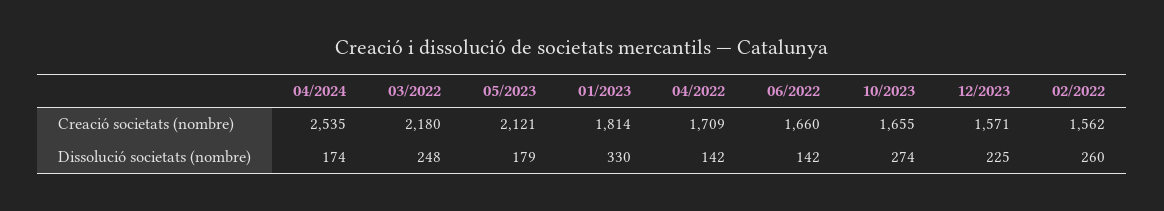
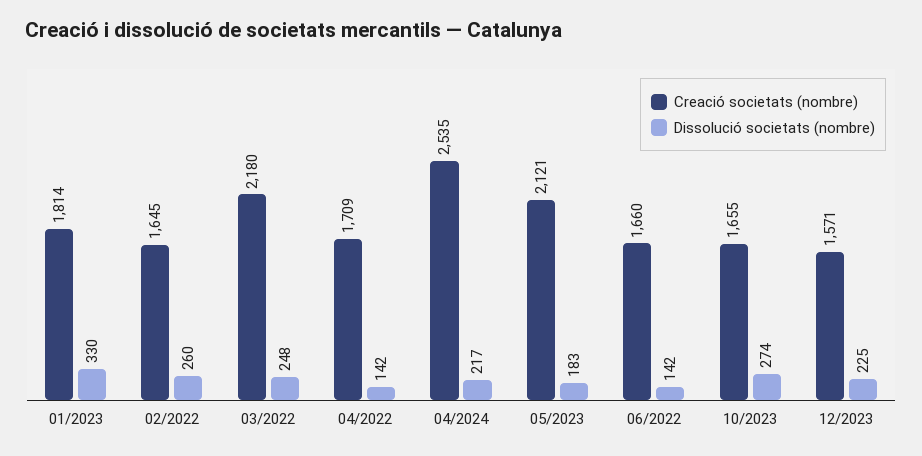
Creació societats (nombre), 02/2022: 1562 -> 1645
Dissolució societats (nombre), 04/2024: 174 -> 217
Dissolució societats (nombre), 05/2023: 179 -> 183

